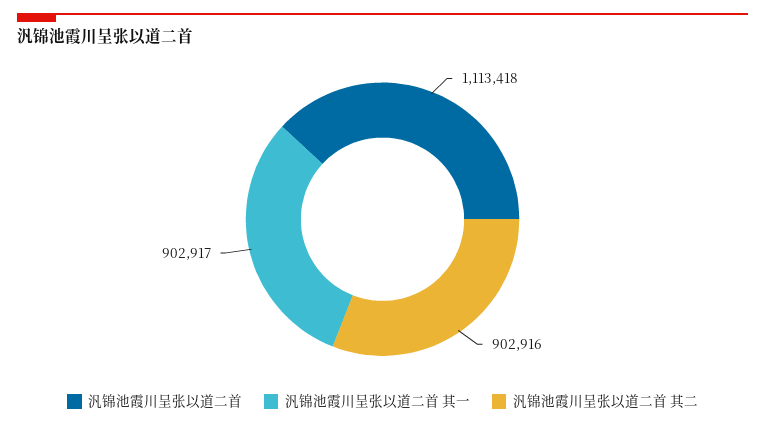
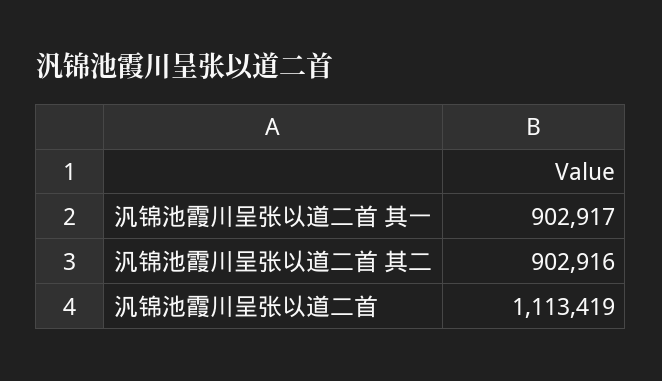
汎锦池霞川呈张以道二首: 1113418 -> 1113419

